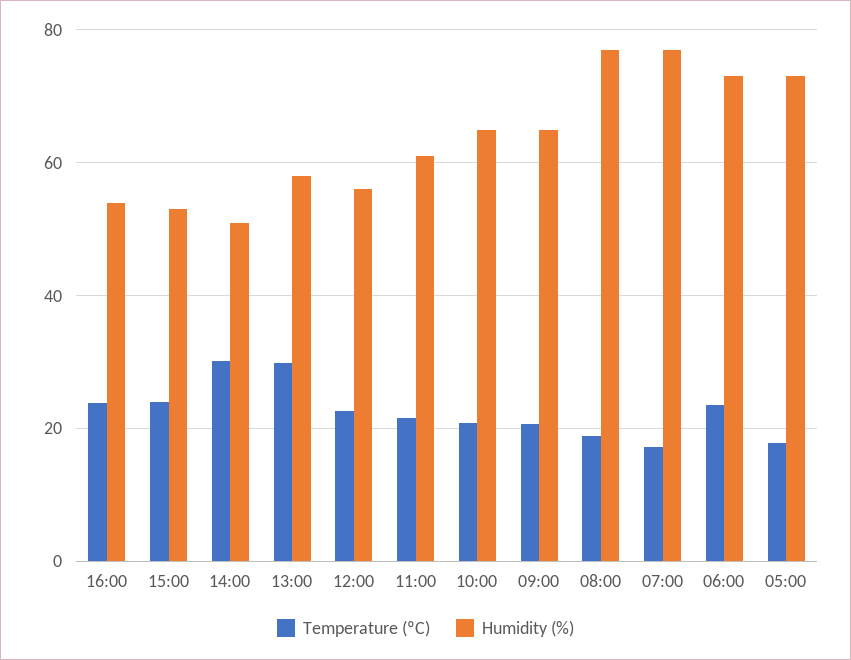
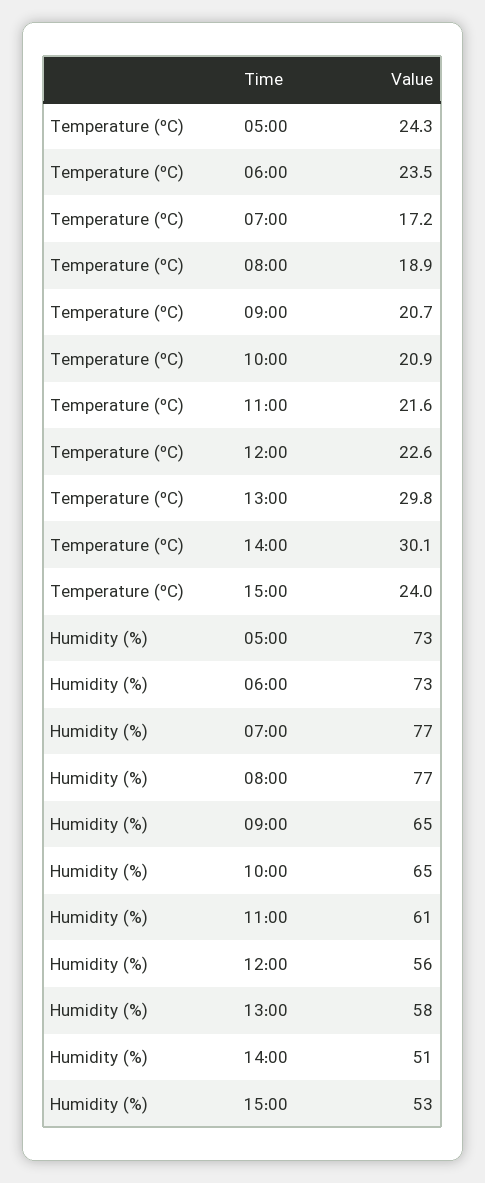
Temperature (ºC), 16:00: 24 -> none
Humidity (%), 16:00: 54 -> none
Temperature (ºC), 05:00: 18 -> 24.3

